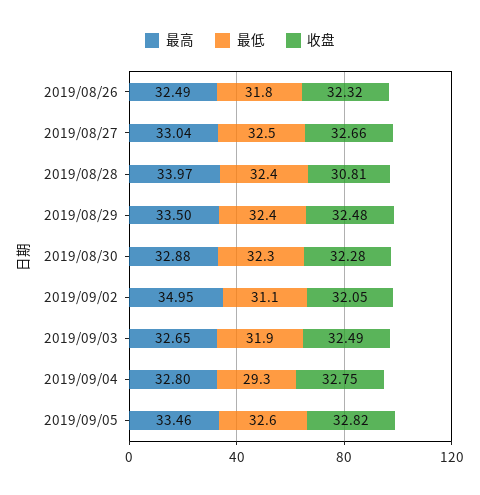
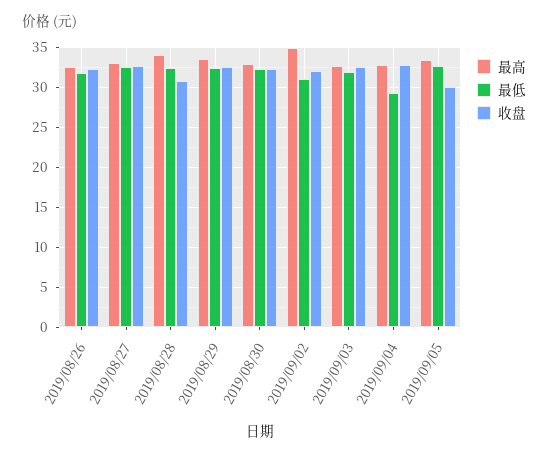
收盘, 2019/09/05: 32.82 -> 30

